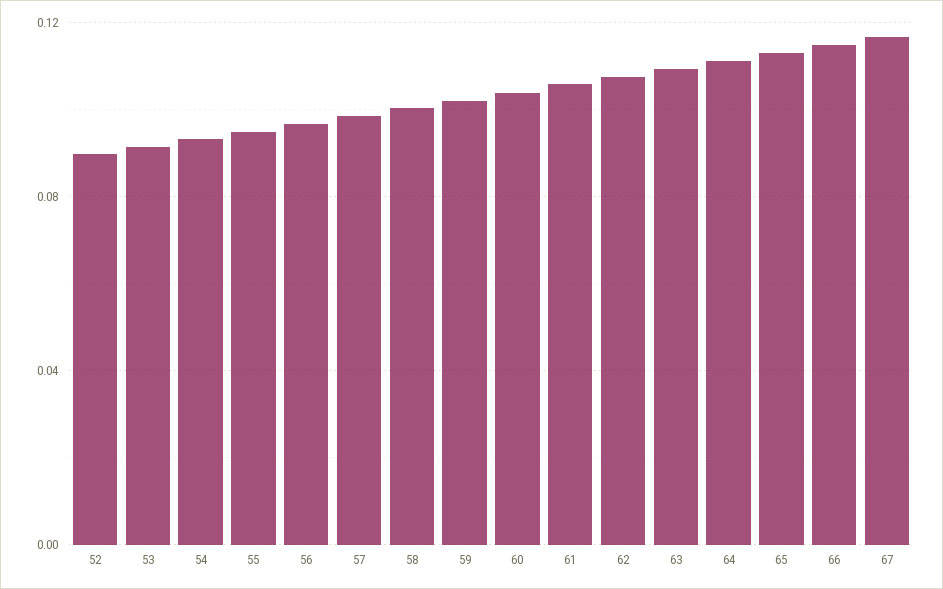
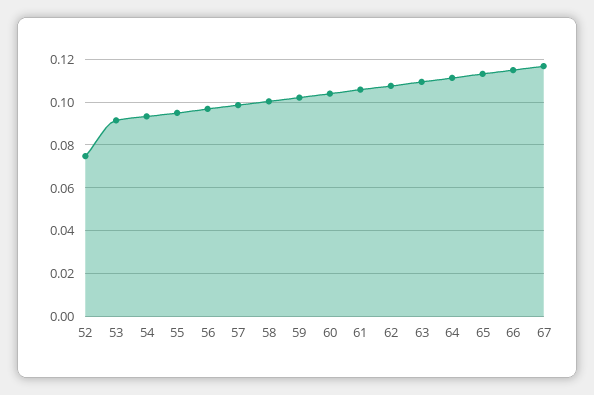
52: 0.09 -> 0.075

